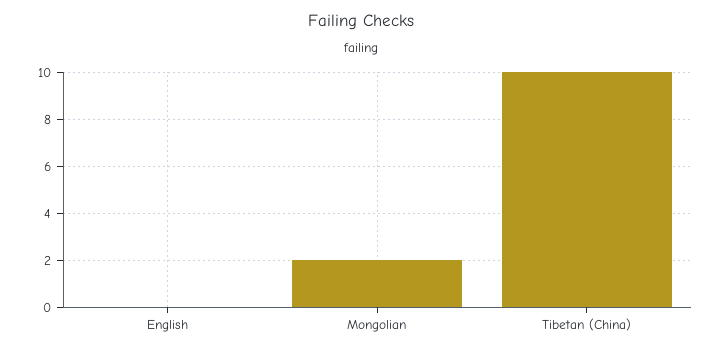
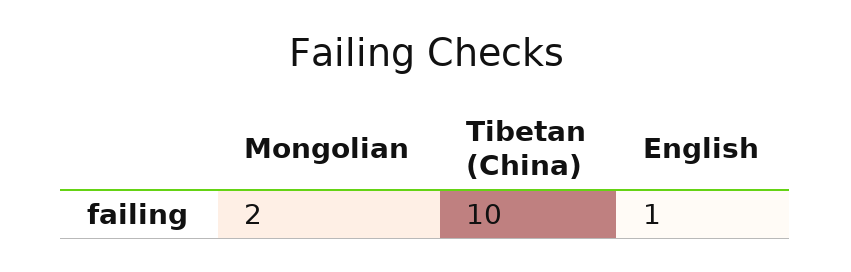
English: 0 -> 1

